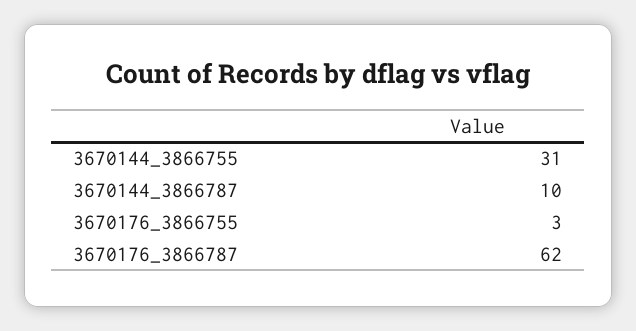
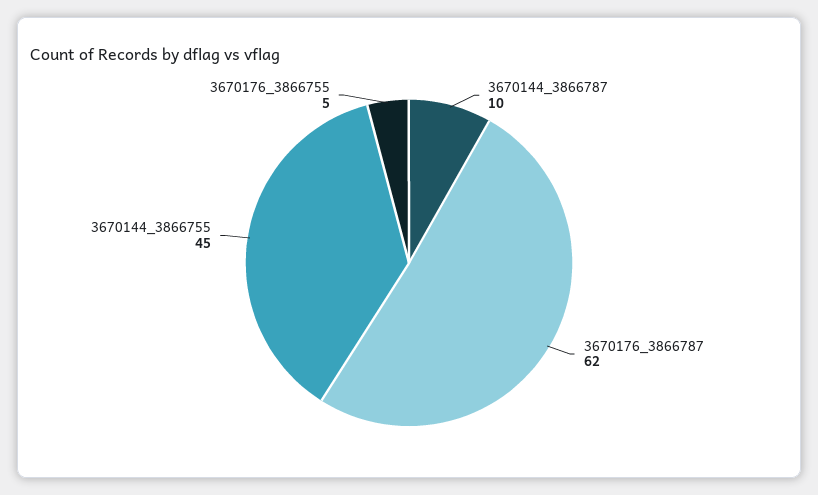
3670144_3866755: 31 -> 45
3670176_3866755: 3 -> 5

